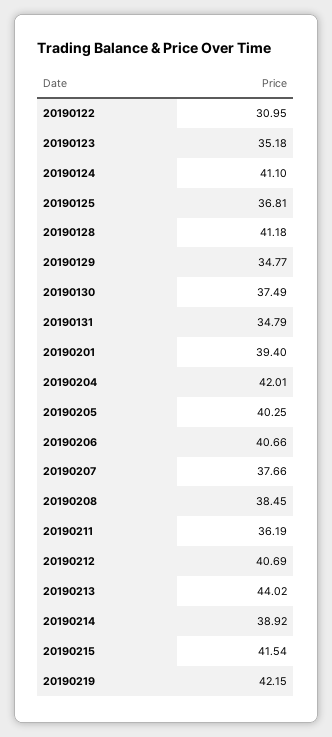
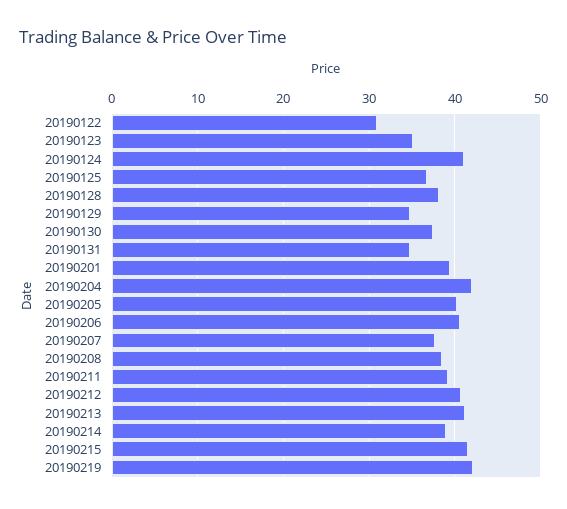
20190128: 41.18 -> 38
20190211: 36.19 -> 39
20190213: 44.02 -> 41

